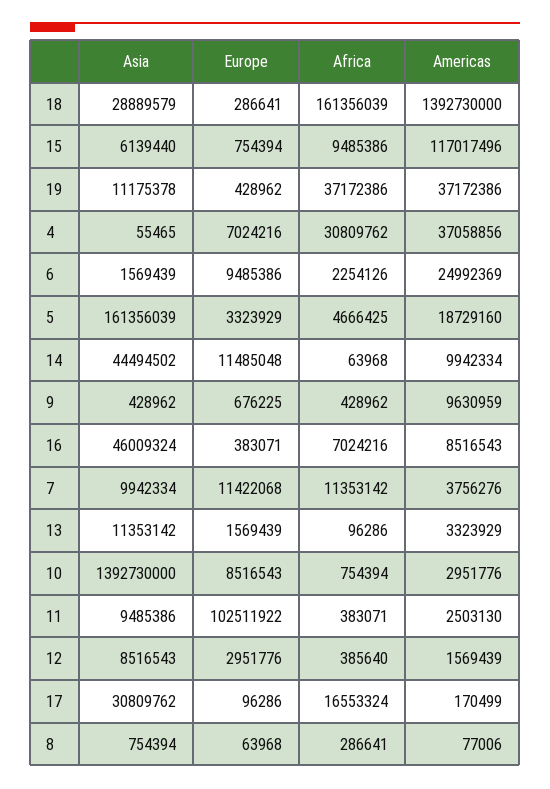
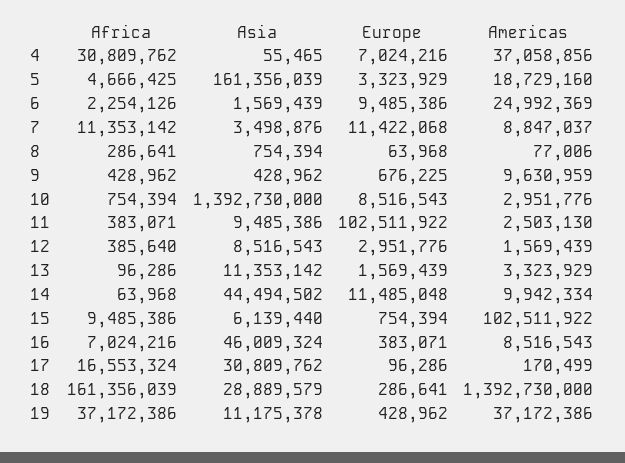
Americas, 15: 117017496 -> 102511922
Asia, 7: 9942334 -> 3498876
Americas, 7: 3756276 -> 8847037

